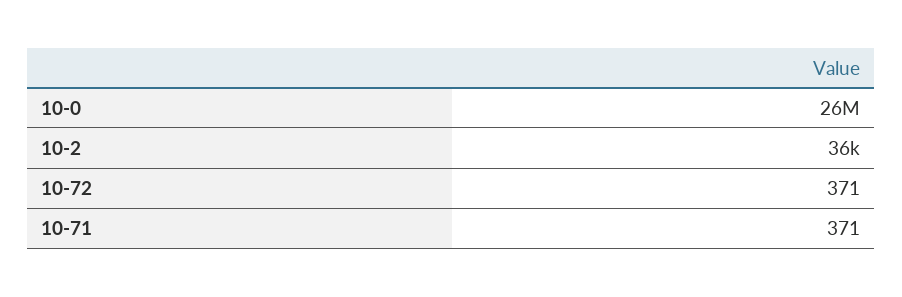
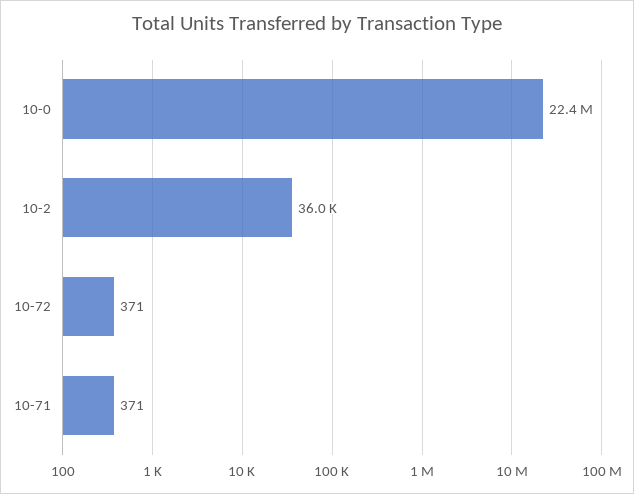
10-0: 26000000 -> 22400000

